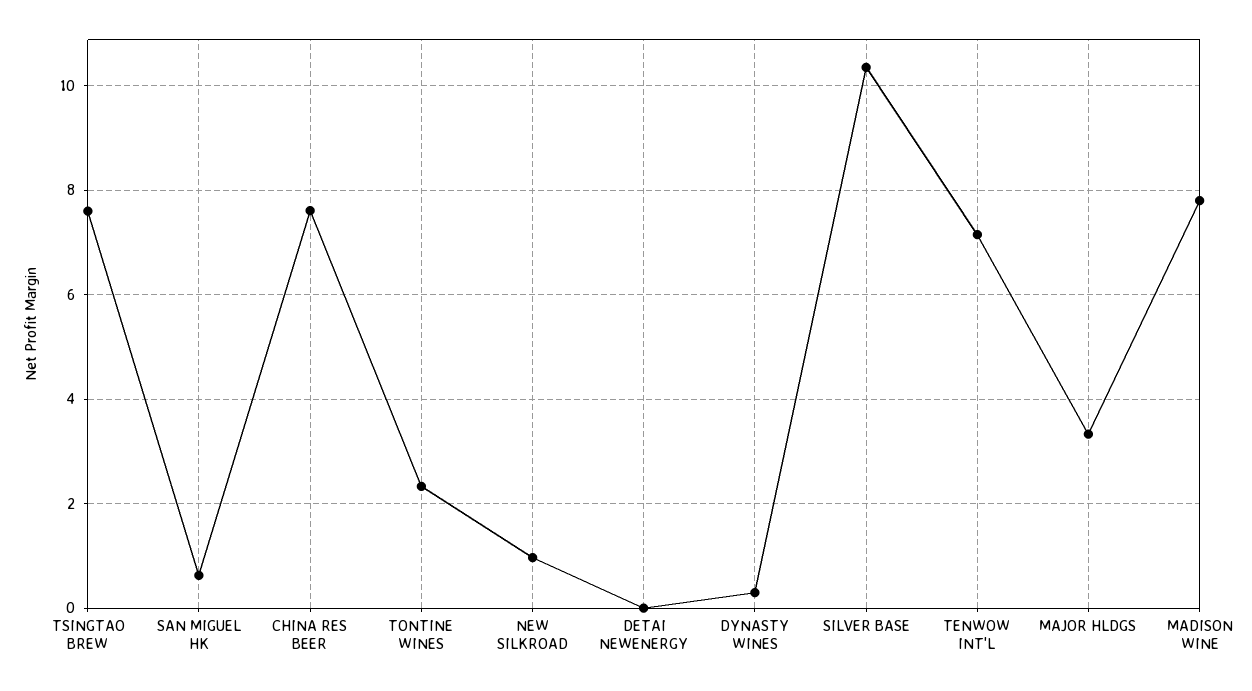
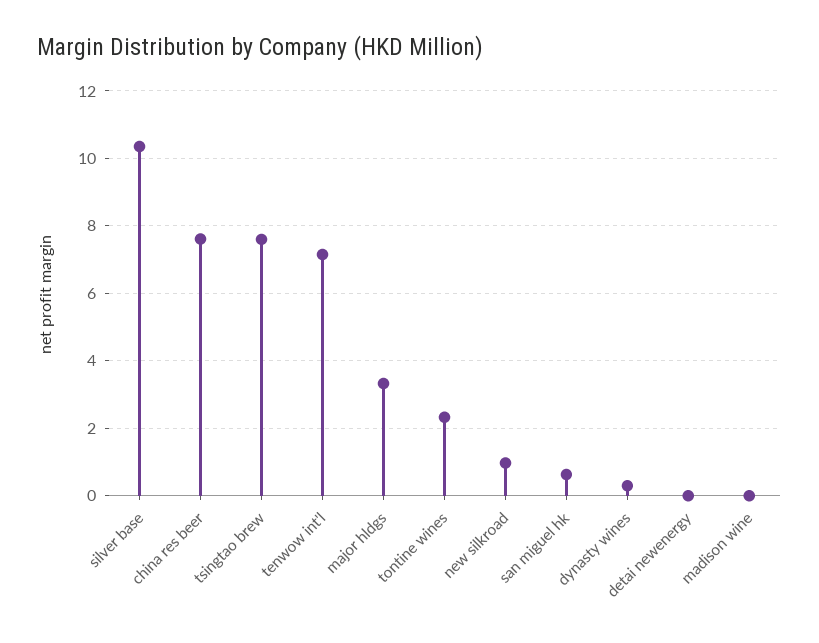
MADISON WINE: 7.8 -> 0

